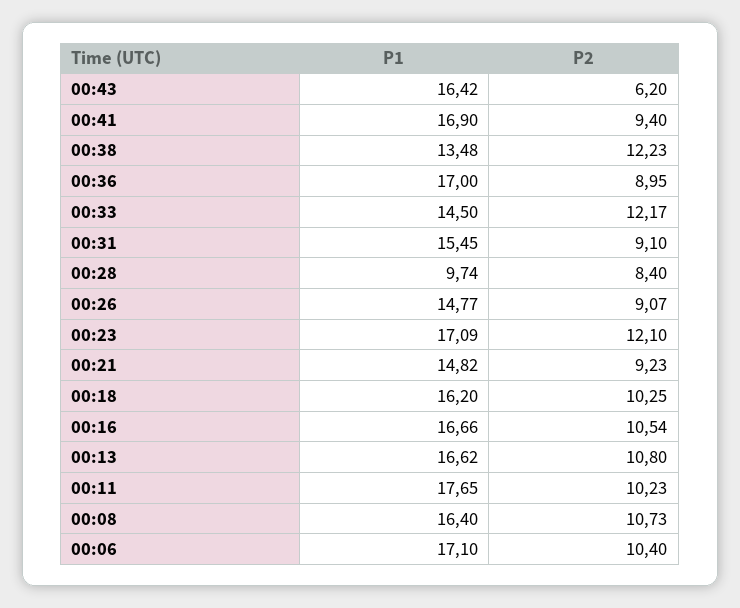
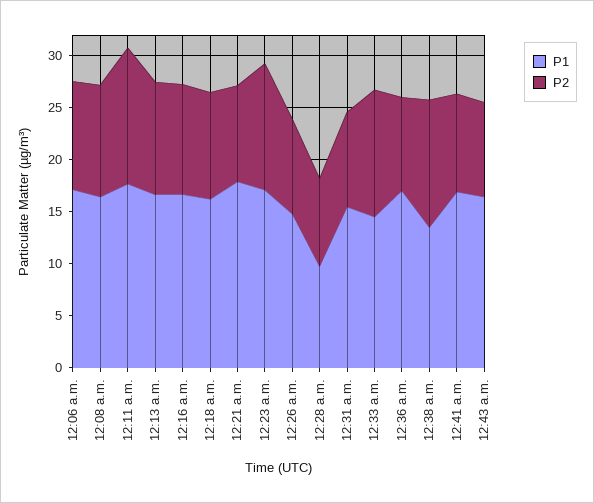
P2, 00:43: 6.2 -> 9
P1, 00:21: 14.82 -> 18
P2, 00:11: 10.23 -> 13

